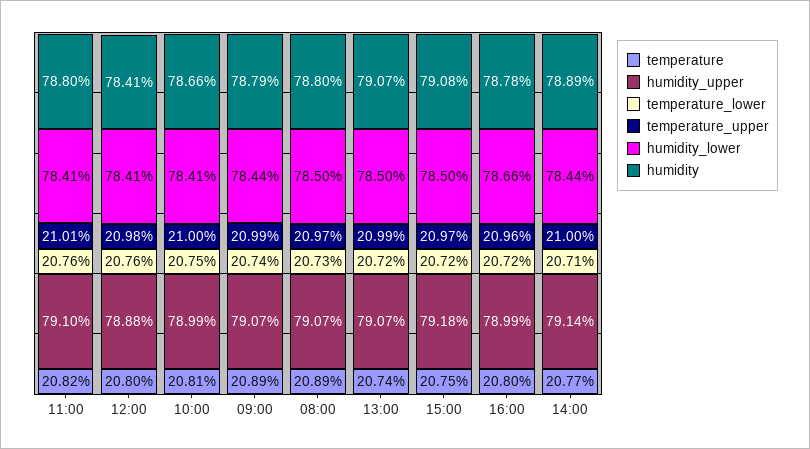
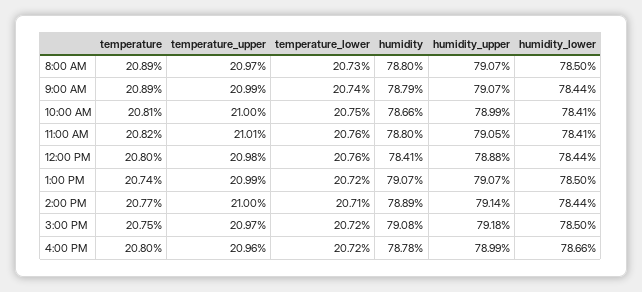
humidity_upper, 11:00: 79.1 -> 79.05
humidity_lower, 12:00: 78.41 -> 78.44

